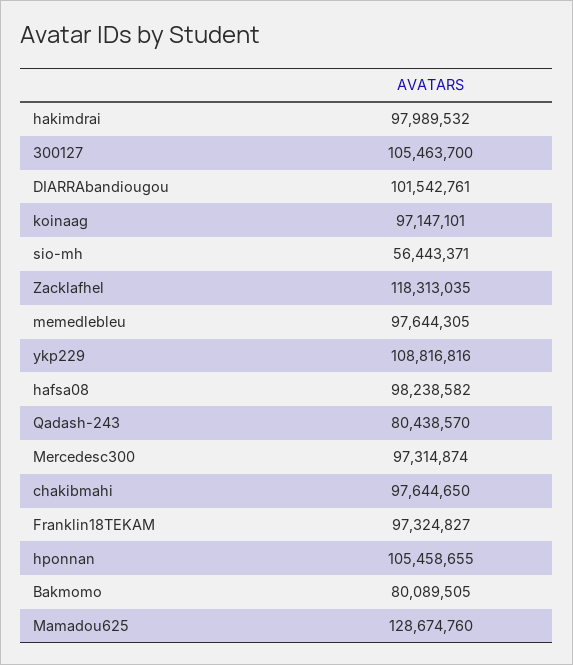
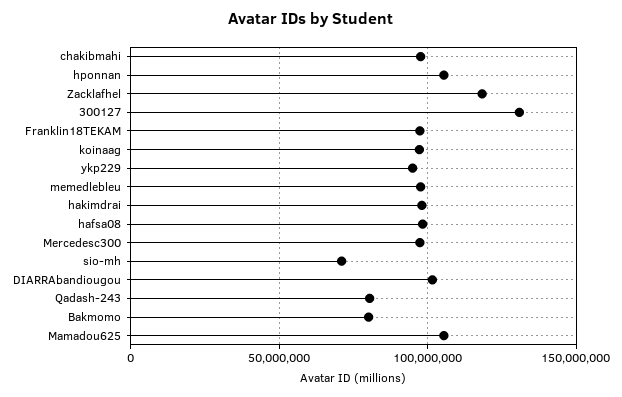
300127: 105463700 -> 130000000
sio-mh: 56443371 -> 70000000
ykp229: 108816816 -> 95000000
Mamadou625: 128674760 -> 105000000

